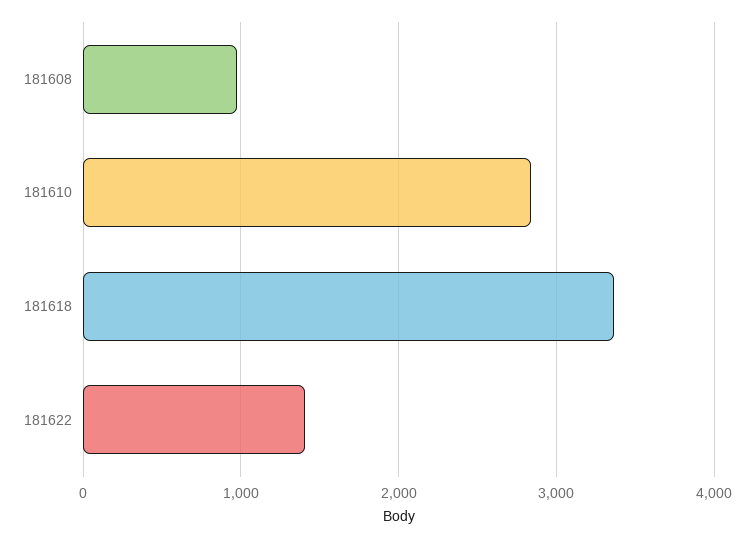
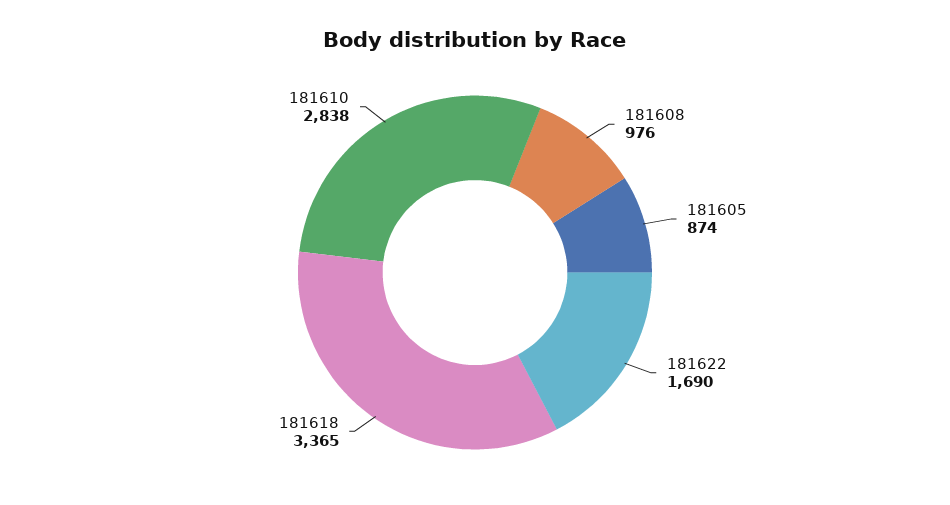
181622: 1400 -> 1690
181605: none -> 874

